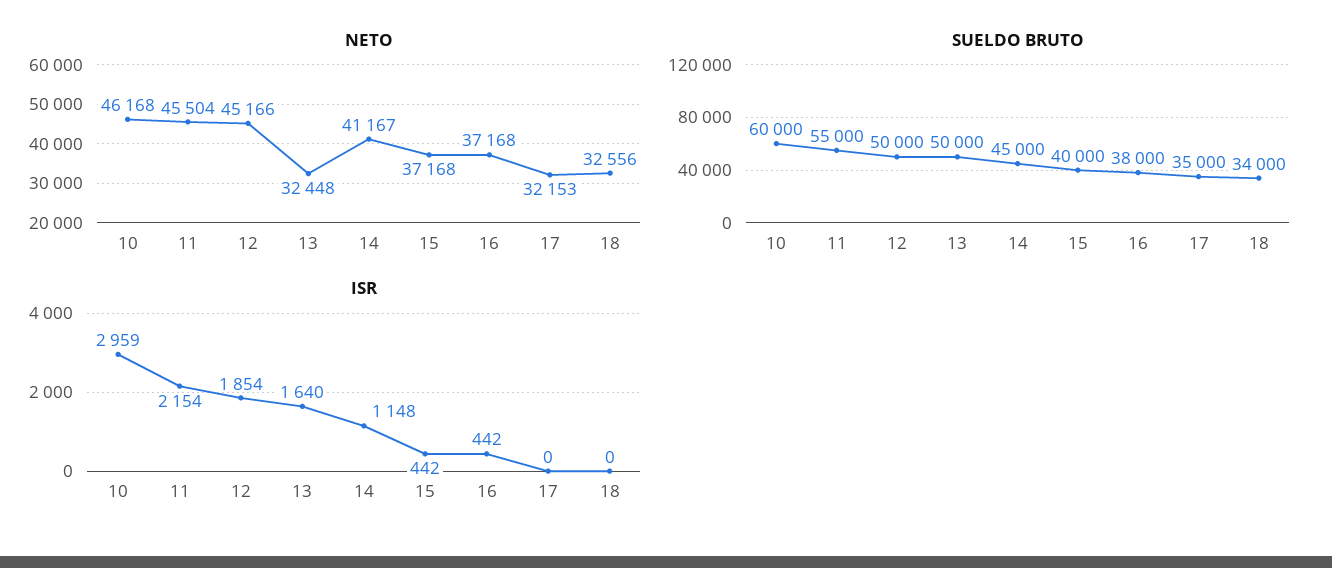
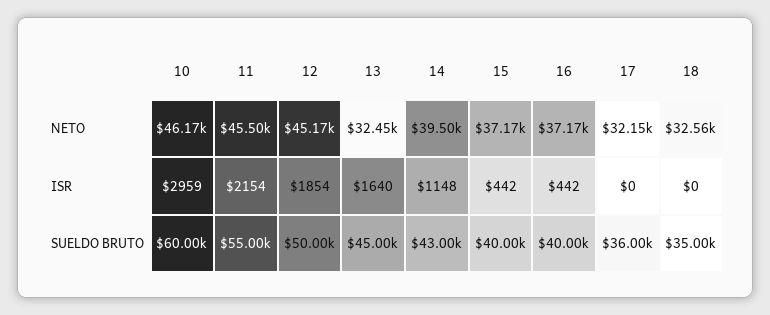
NETO, 14: 41167 -> 39500
SUELDO BRUTO, 13: 50000 -> 45000
SUELDO BRUTO, 14: 45000 -> 43000
SUELDO BRUTO, 16: 38000 -> 40000
SUELDO BRUTO, 17: 35000 -> 36000
SUELDO BRUTO, 18: 34000 -> 35000

